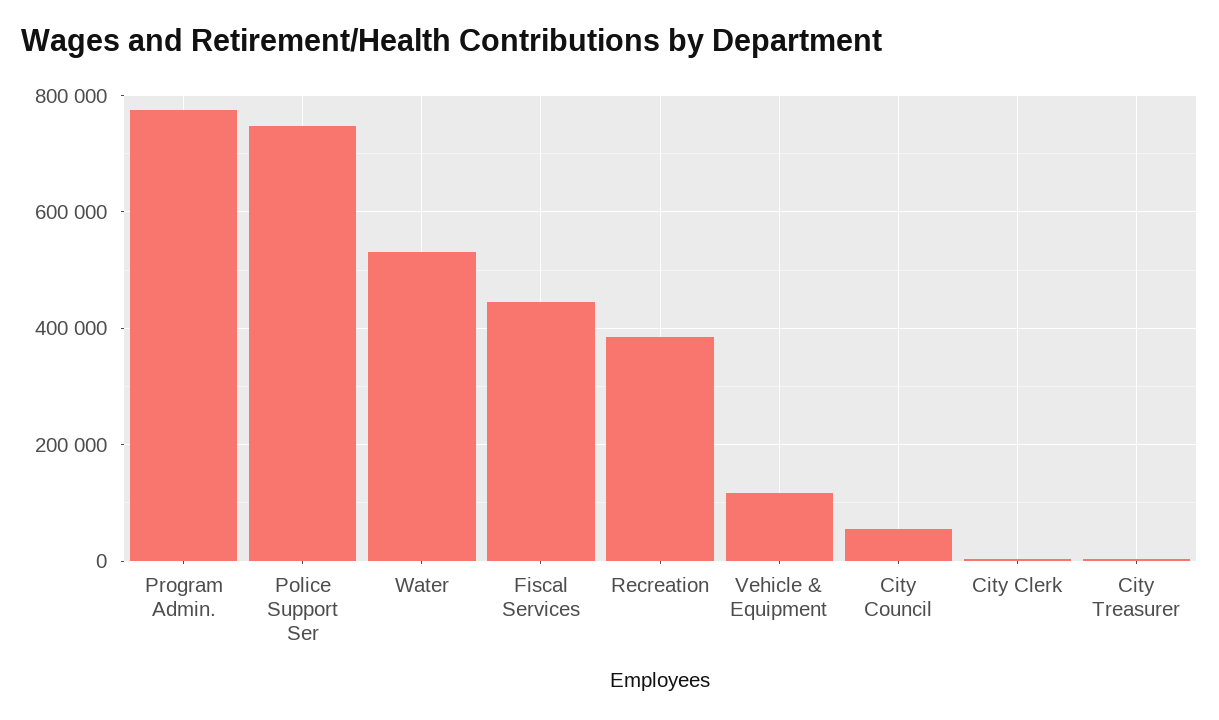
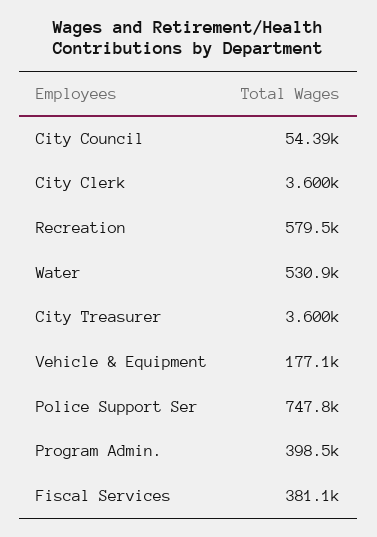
Program Admin.: 780000 -> 398500
Fiscal Services: 440000 -> 381100
Recreation: 380000 -> 579500
Vehicle & Equipment: 120000 -> 177100

